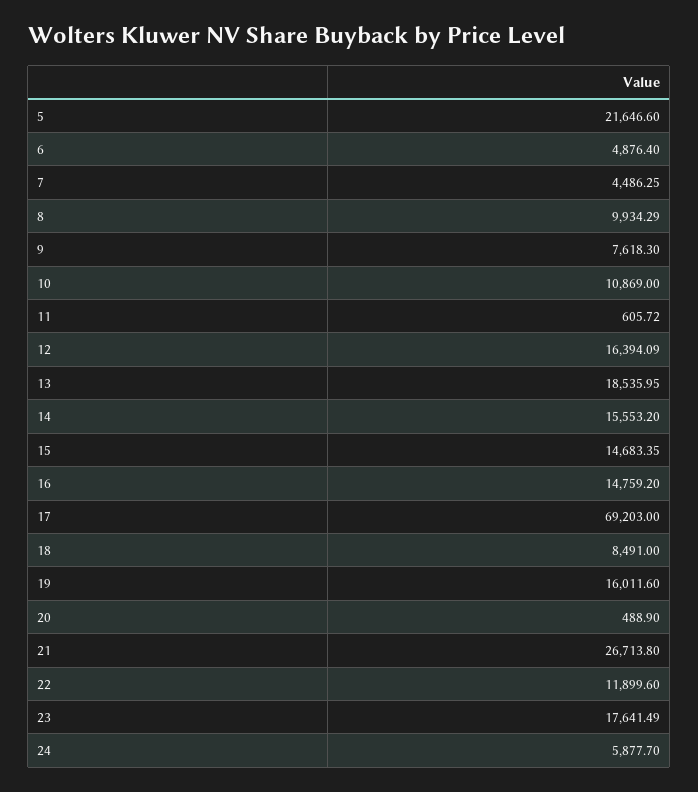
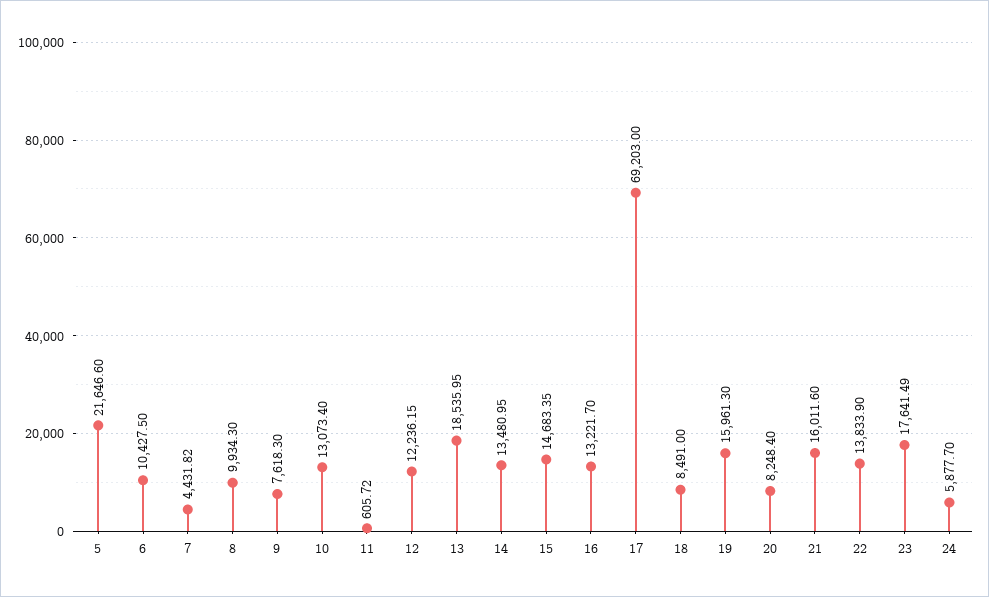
6: 4876.4 -> 10427.5
7: 4486.25 -> 4431.82
8: 9934.29 -> 9934.3
10: 10869 -> 13073.4
12: 16394.09 -> 12236.15
14: 15553.2 -> 13480.95
16: 14759.2 -> 13221.7
19: 16011.6 -> 15961.3
20: 488.9 -> 8248.4
21: 26713.8 -> 16011.6
22: 11899.6 -> 13833.9

